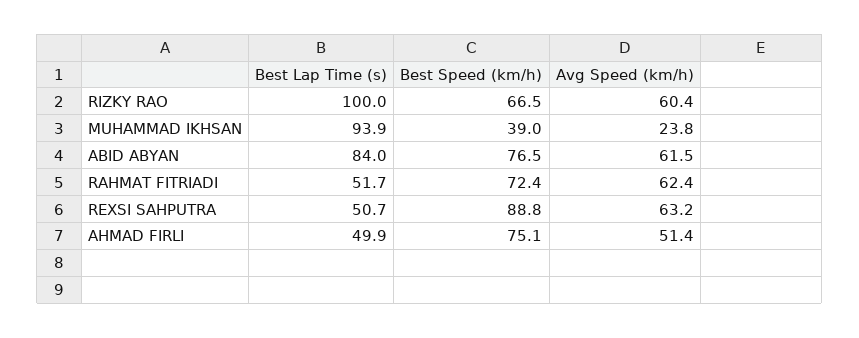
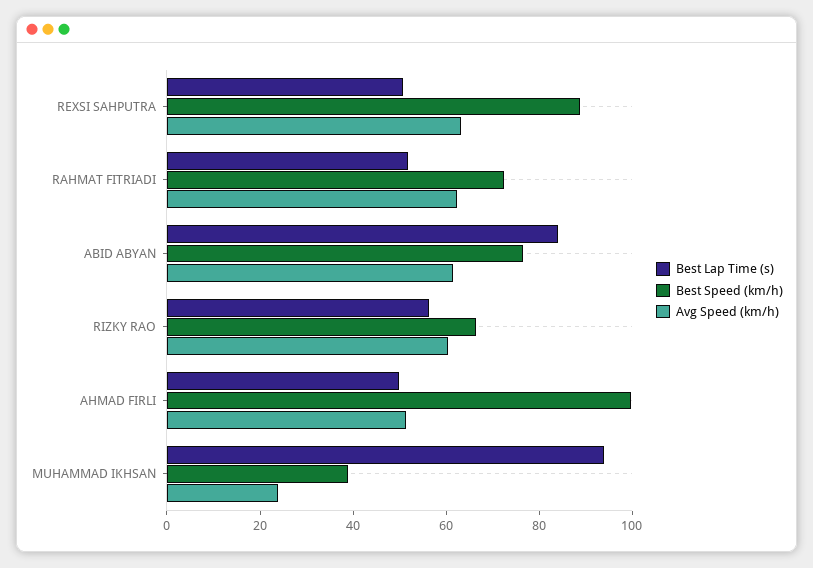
Best Lap Time (s), RIZKY RAO: 100 -> 55
Best Speed (km/h), AHMAD FIRLI: 75.1 -> 100

